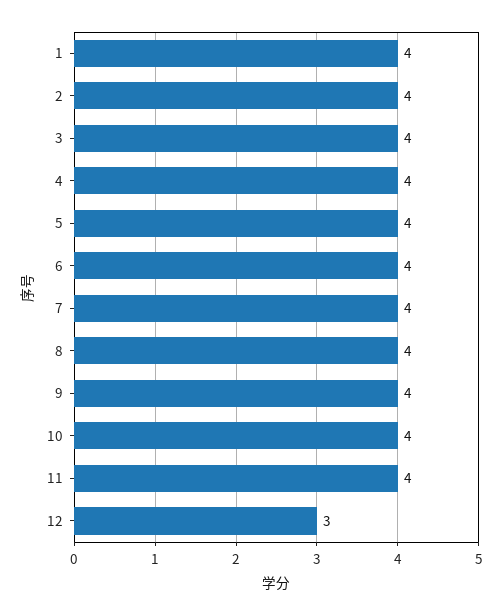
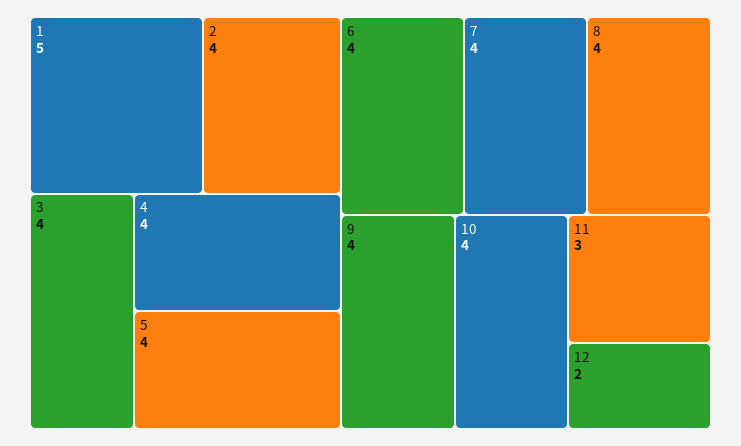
1: 4 -> 5
11: 4 -> 3
12: 3 -> 2

